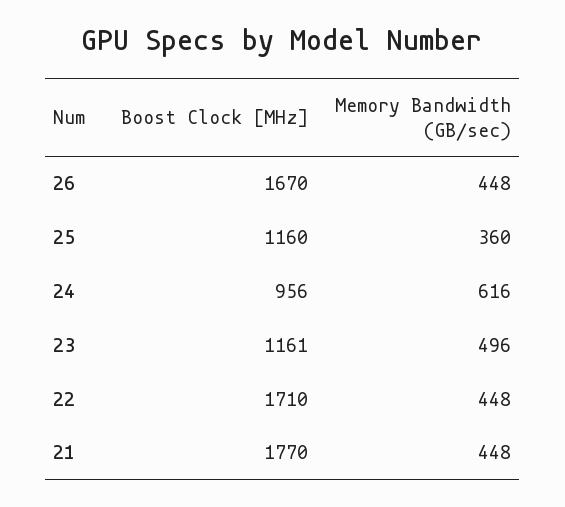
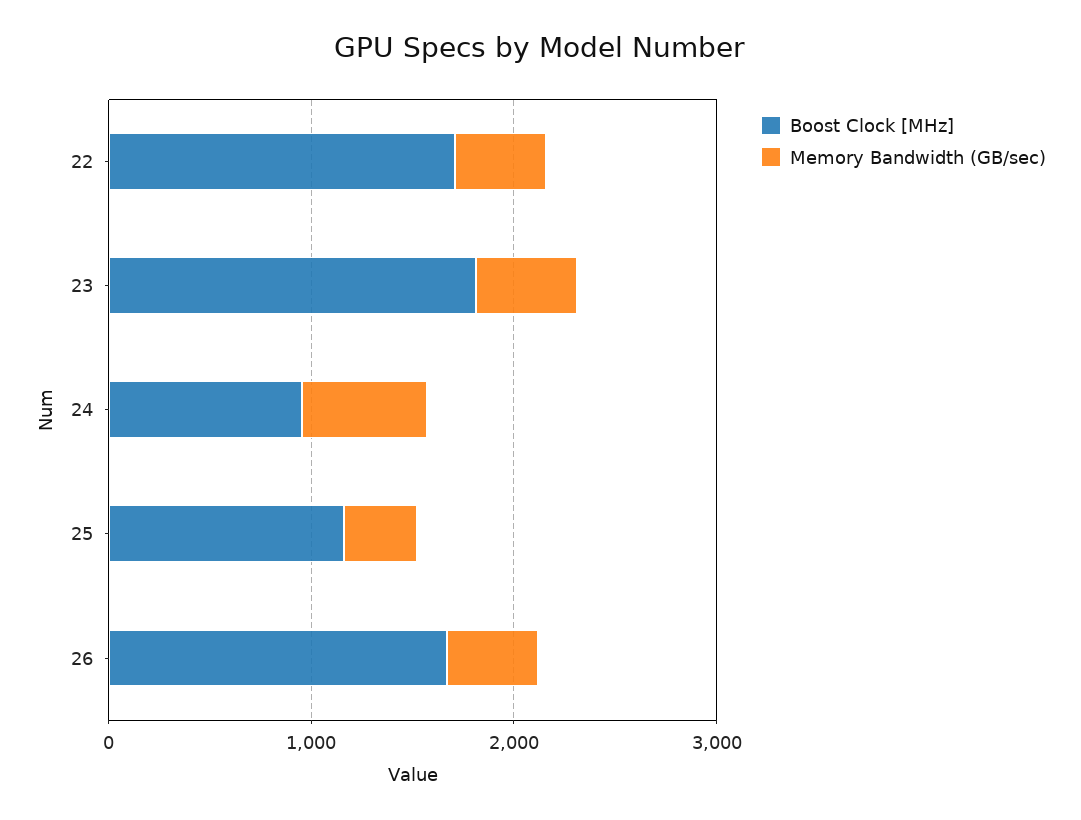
Boost Clock [MHz], 23: 1161 -> 1800
Boost Clock [MHz], 21: 1770 -> none
Memory Bandwidth (GB/sec), 21: 448 -> none

